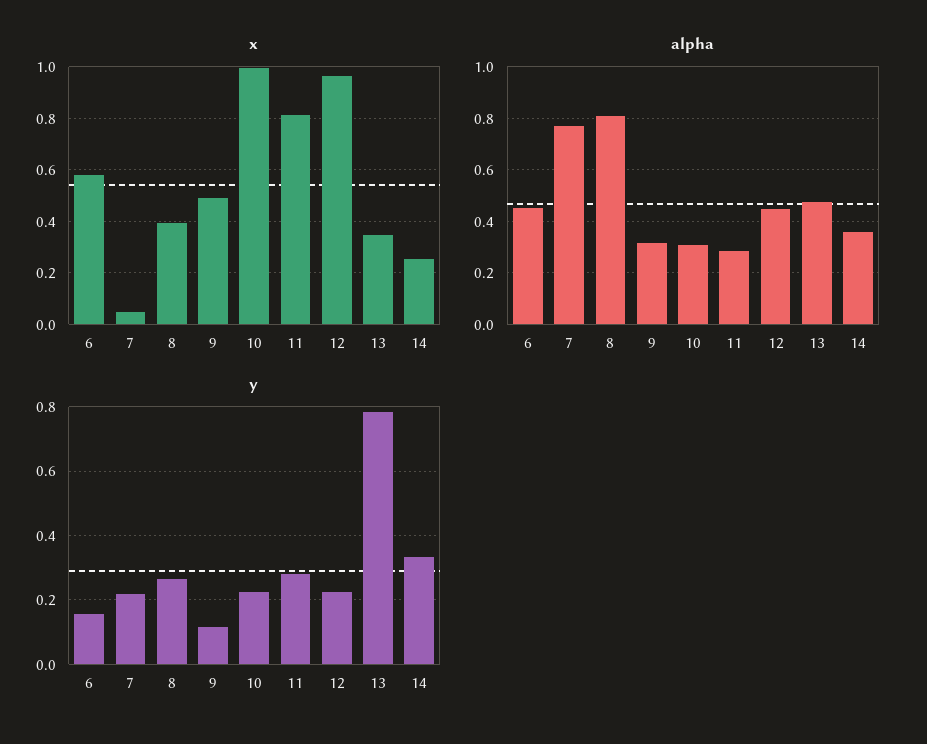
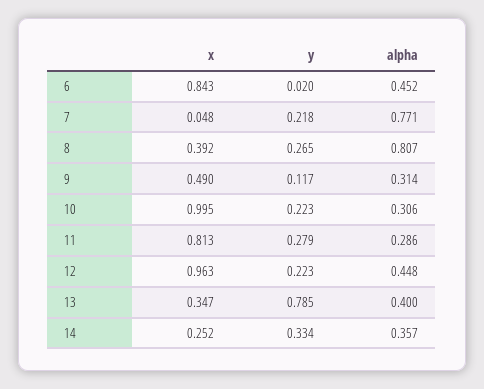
x, 6: 0.575 -> 0.843
alpha, 13: 0.475 -> 0.4
y, 6: 0.16 -> 0.02

